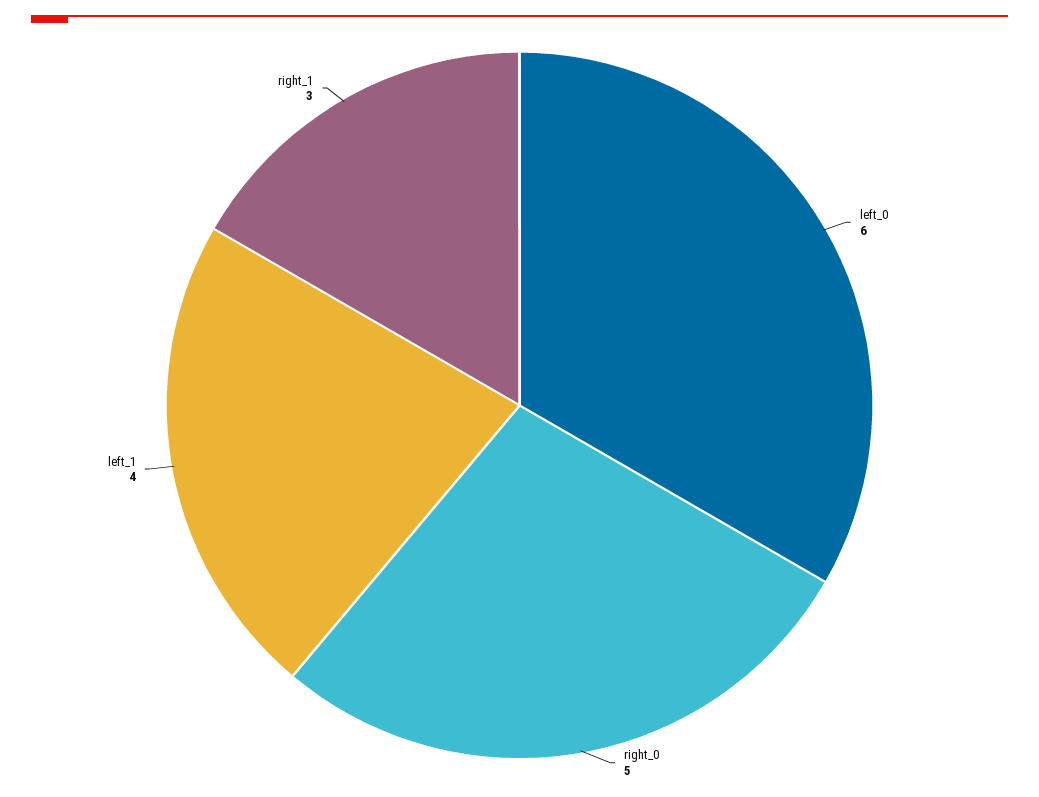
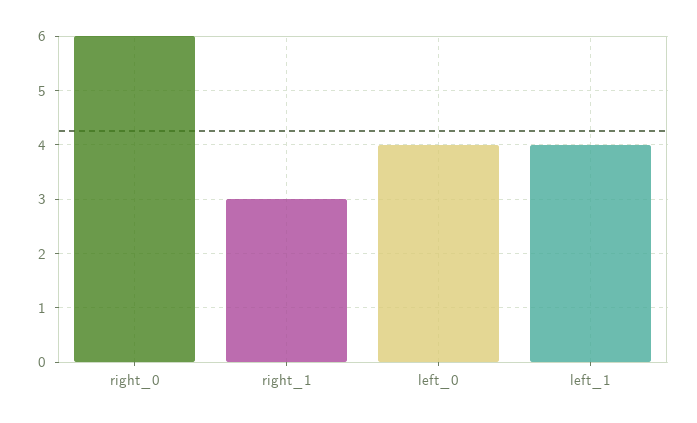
left_0: 6 -> 4
right_0: 5 -> 6

